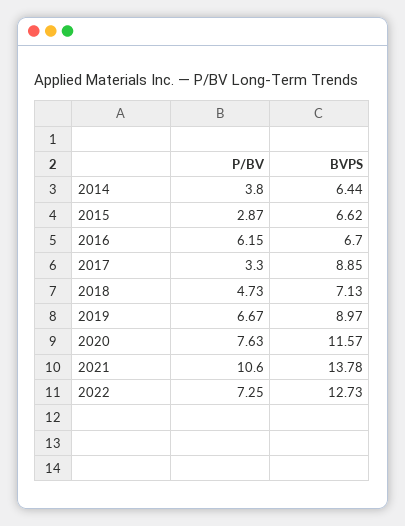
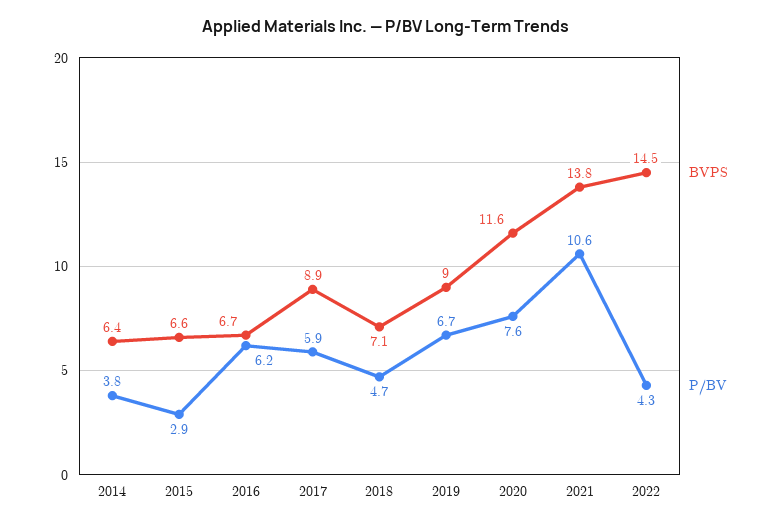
P/BV, 2017: 3.3 -> 5.9
P/BV, 2022: 7.25 -> 4.3
BVPS, 2022: 12.73 -> 14.5

